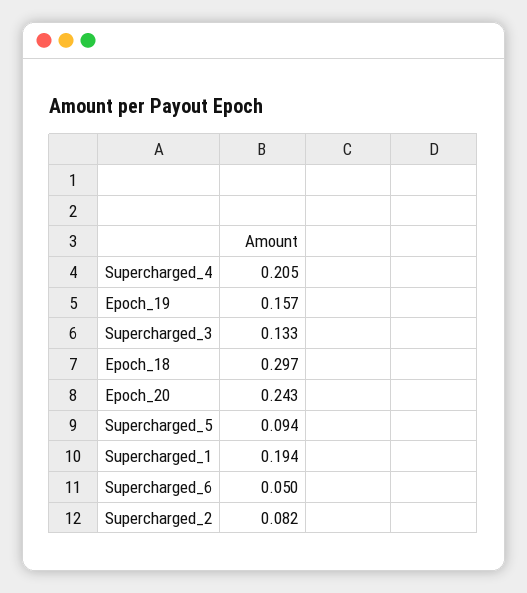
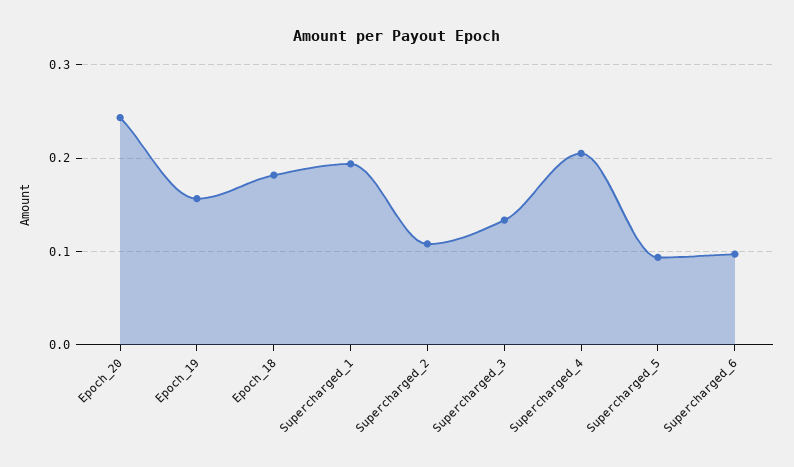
Epoch_18: 0.297 -> 0.18
Supercharged_6: 0.05 -> 0.1
Supercharged_2: 0.082 -> 0.11

